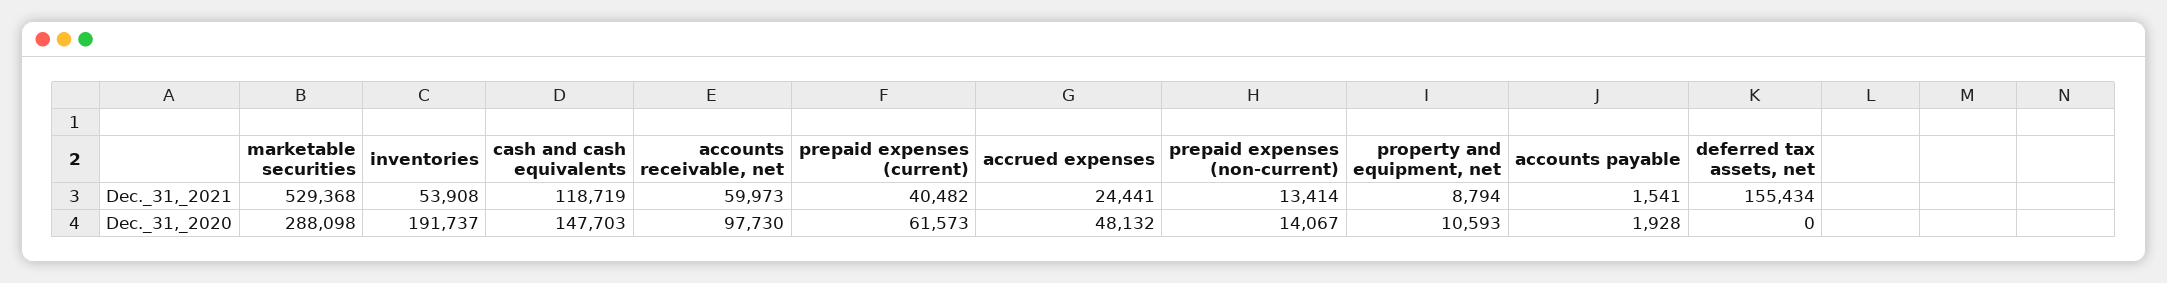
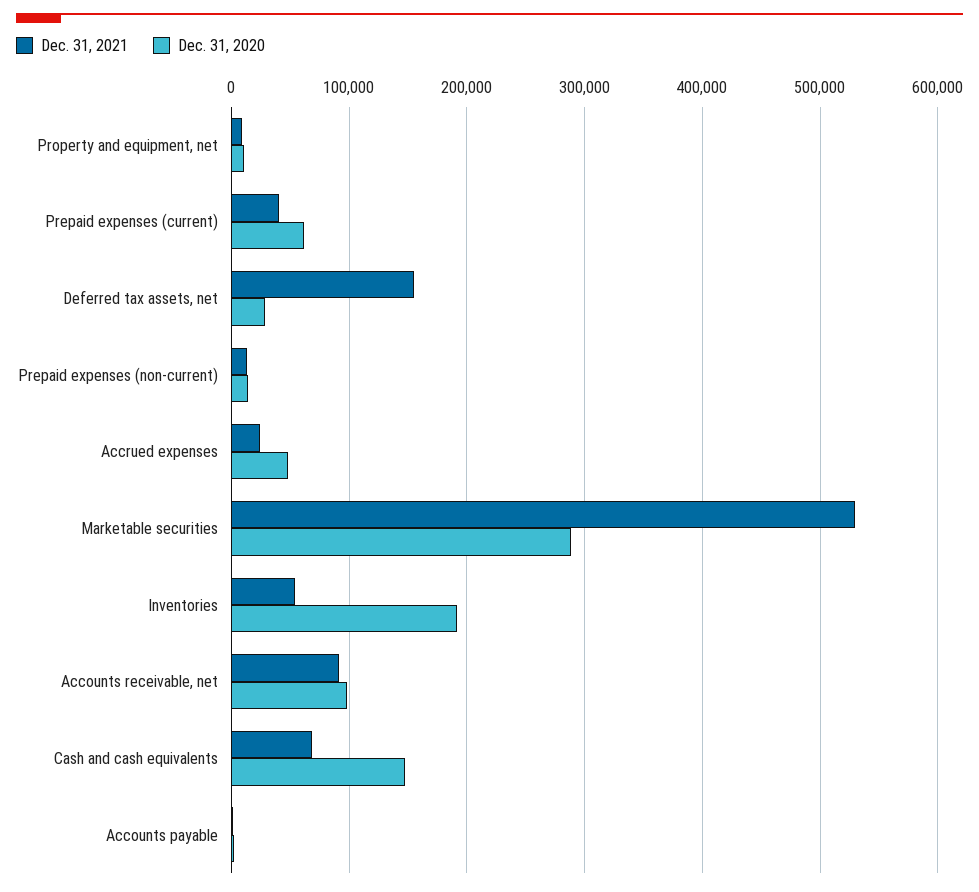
Dec._31,_2021, cash and cash equivalents: 118719 -> 70000
Dec._31,_2021, accounts receivable, net: 59973 -> 90000
Dec._31,_2020, deferred tax assets, net: 0 -> 30000

